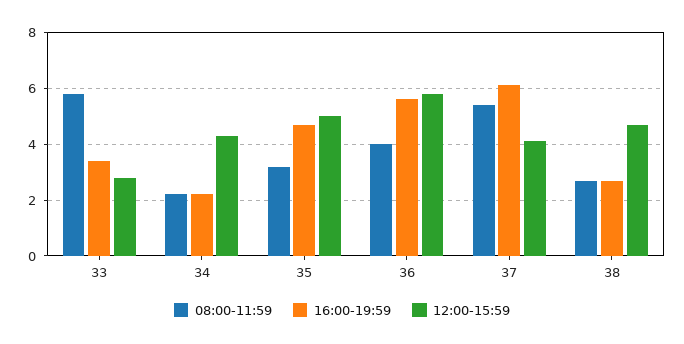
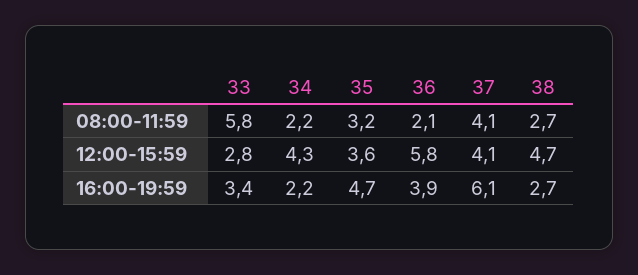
12:00-15:59, 35: 5 -> 3.6
08:00-11:59, 36: 4 -> 2.1
16:00-19:59, 36: 5.5 -> 3.9
08:00-11:59, 37: 5.5 -> 4.1

